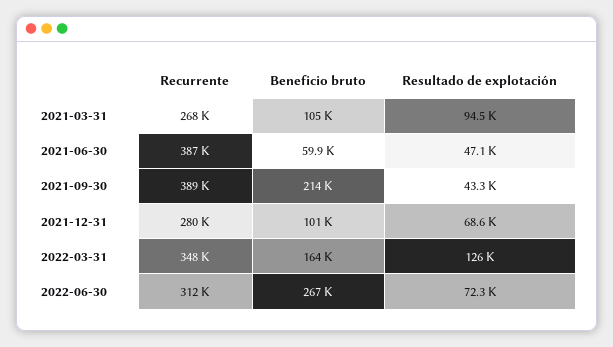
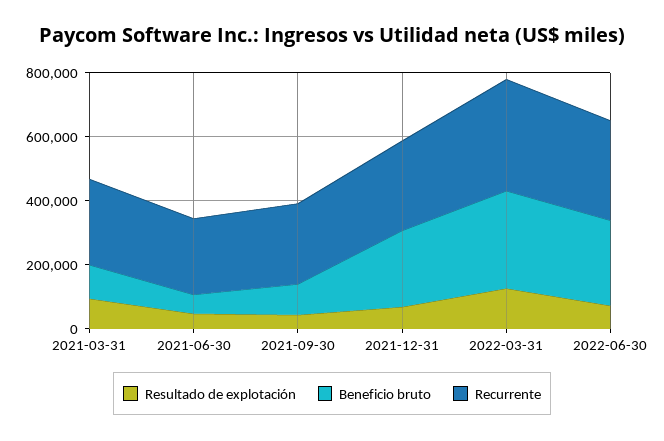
Recurrente, 2021-06-30: 387000 -> 250000
Recurrente, 2021-09-30: 389000 -> 250000
Beneficio bruto, 2021-09-30: 214000 -> 100000
Beneficio bruto, 2021-12-31: 101000 -> 250000
Beneficio bruto, 2022-03-31: 164000 -> 300000

